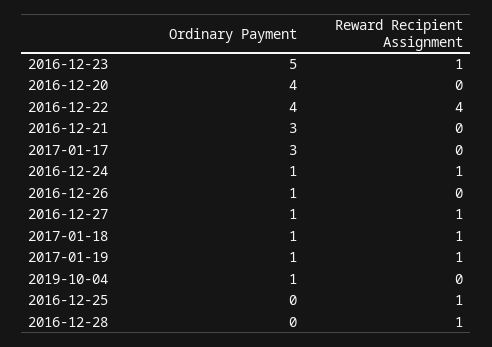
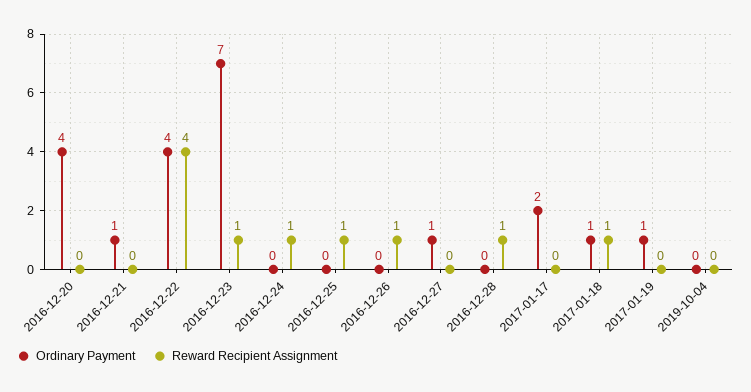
Ordinary Payment, 2016-12-23: 5 -> 7
Ordinary Payment, 2016-12-21: 3 -> 1
Ordinary Payment, 2017-01-17: 3 -> 2
Ordinary Payment, 2016-12-24: 1 -> 0
Ordinary Payment, 2016-12-26: 1 -> 0
Reward Recipient Assignment, 2016-12-26: 0 -> 1
Reward Recipient Assignment, 2016-12-27: 1 -> 0
Reward Recipient Assignment, 2017-01-19: 1 -> 0
Ordinary Payment, 2019-10-04: 1 -> 0

